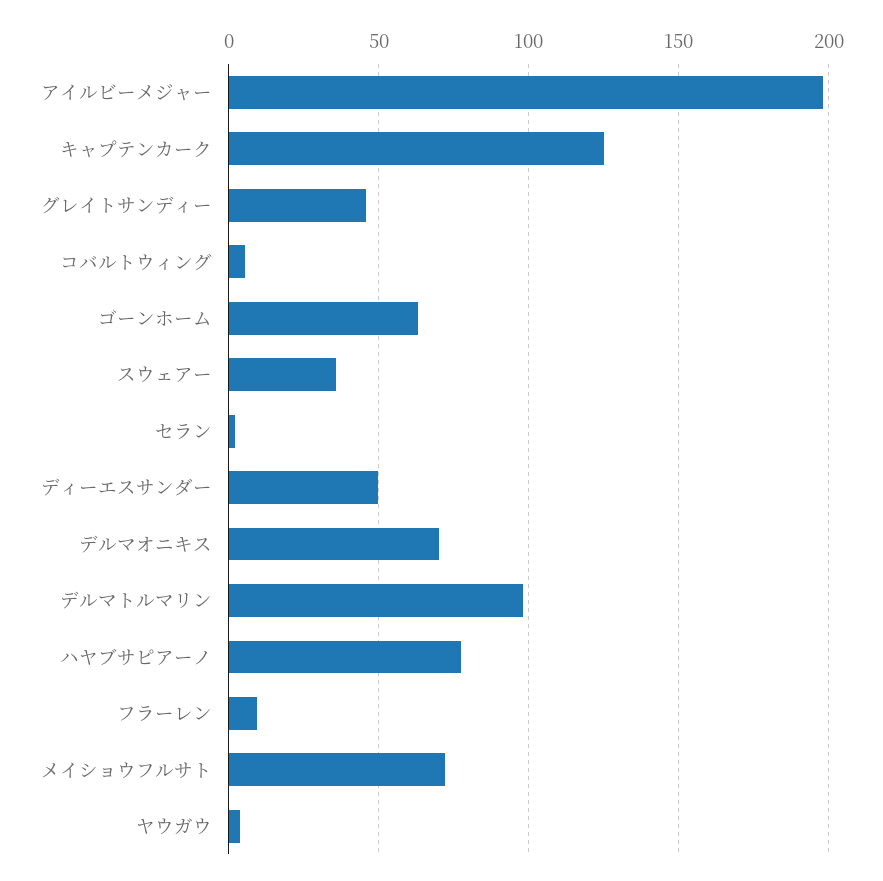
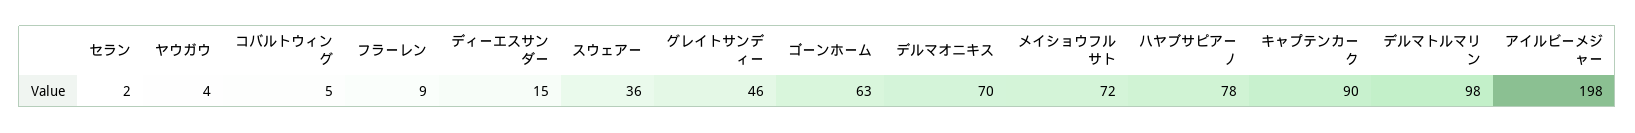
キャプテンカーク: 125 -> 90
ディーエスサンダー: 50 -> 15

